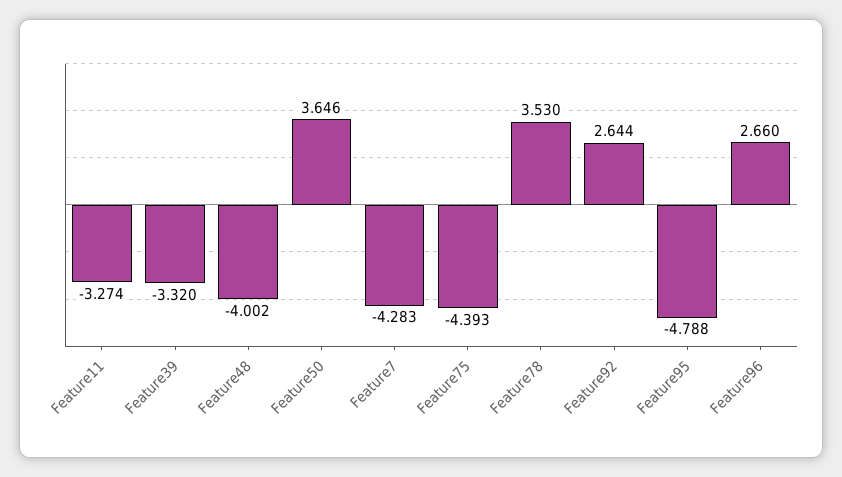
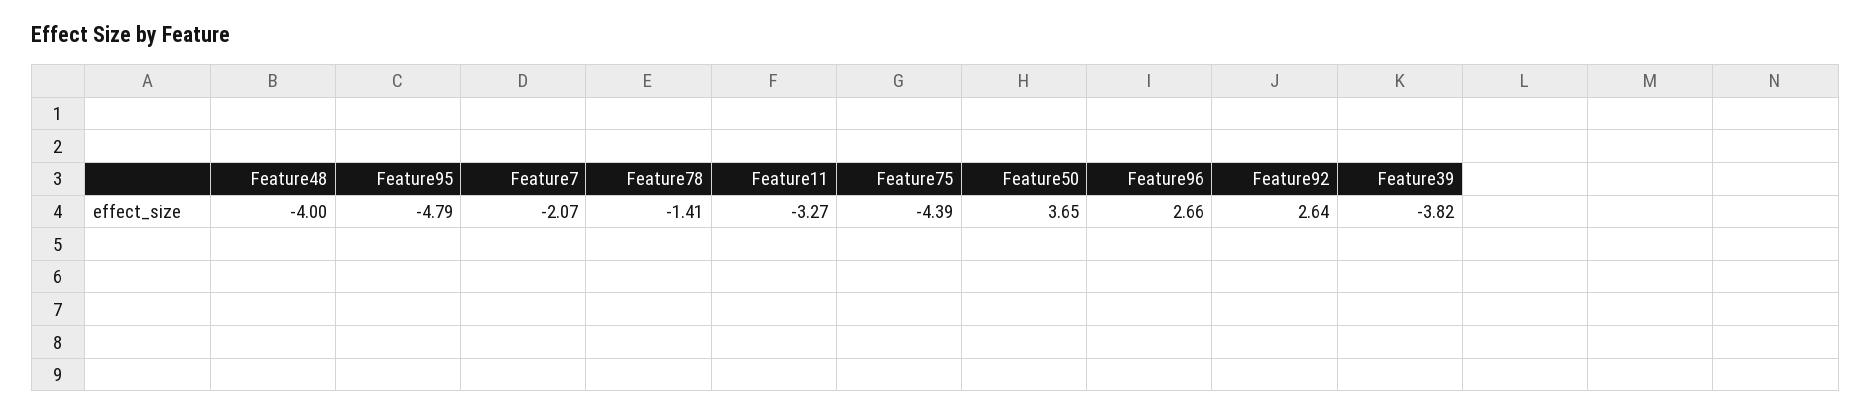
Feature39: -3.32 -> -3.82
Feature7: -4.283 -> -2.07
Feature78: 3.53 -> -1.41

